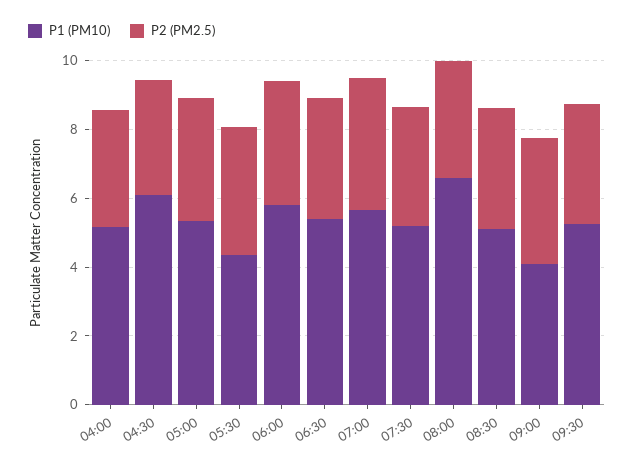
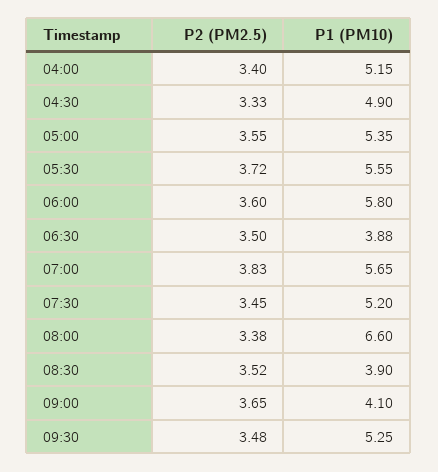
P1 (PM10), 04:30: 6 -> 4.9
P1 (PM10), 05:30: 4.5 -> 5.55
P1 (PM10), 06:30: 5.5 -> 3.88
P1 (PM10), 08:30: 5 -> 3.9

